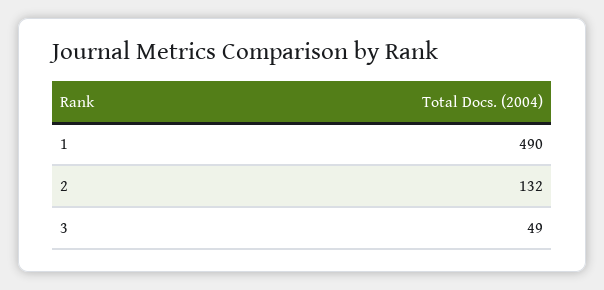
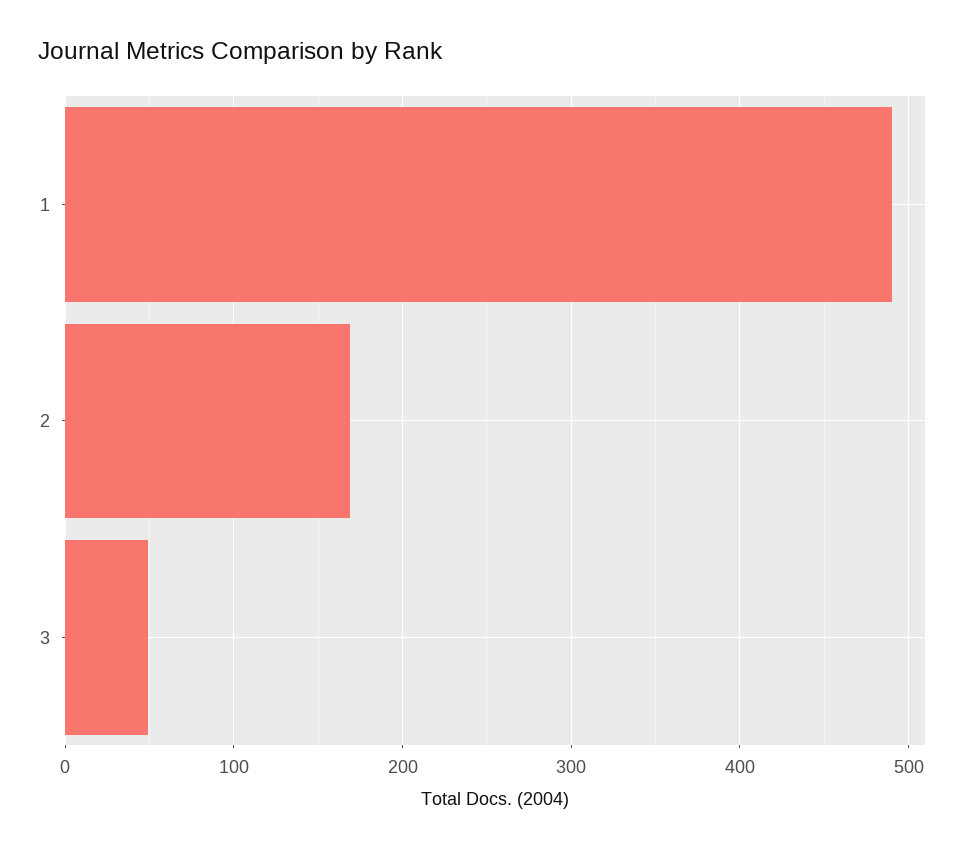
2: 132 -> 170

